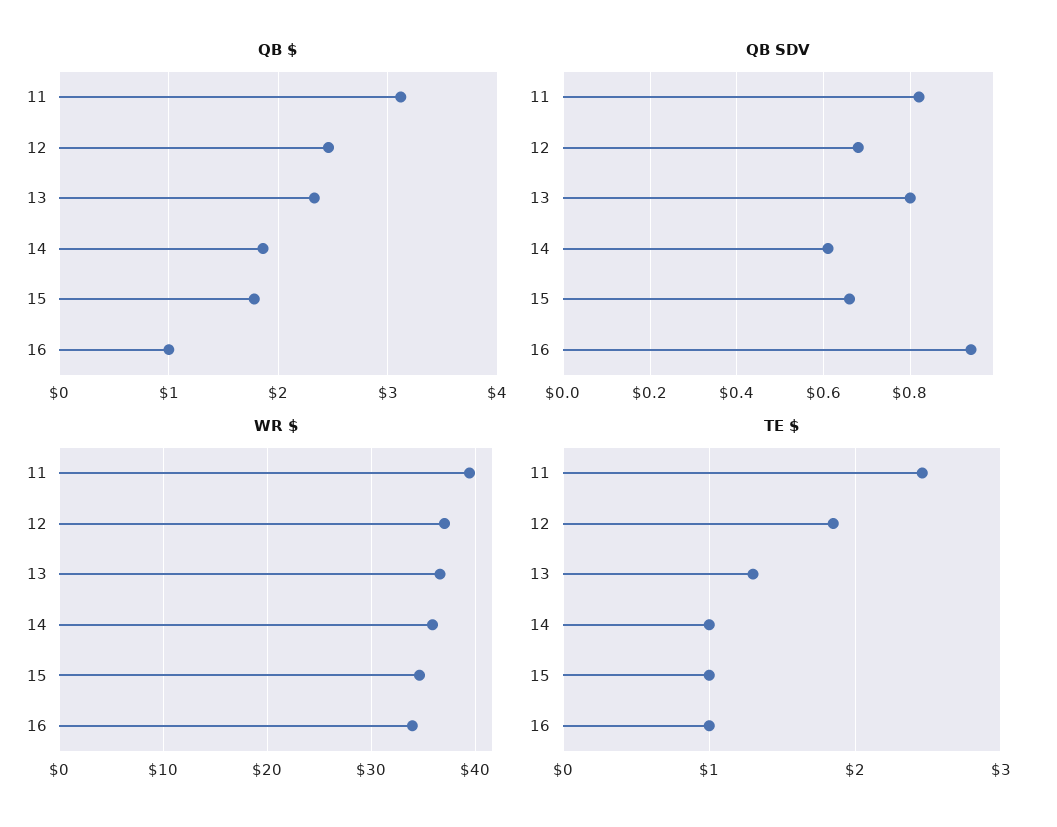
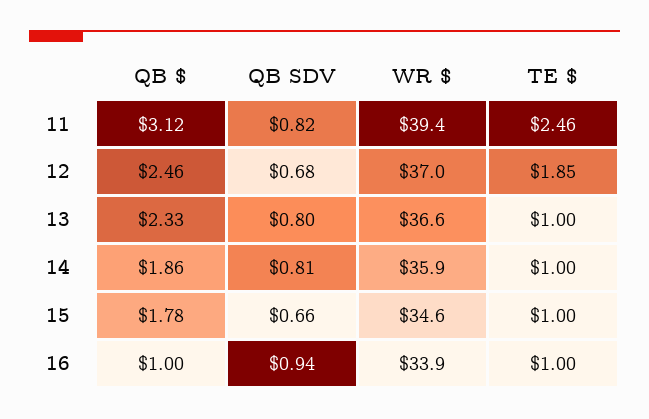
QB SDV, 14: 0.6 -> 0.81
TE $, 13: 1.3 -> 1

